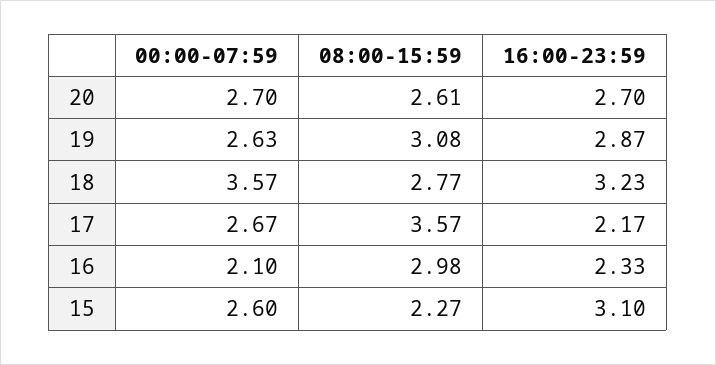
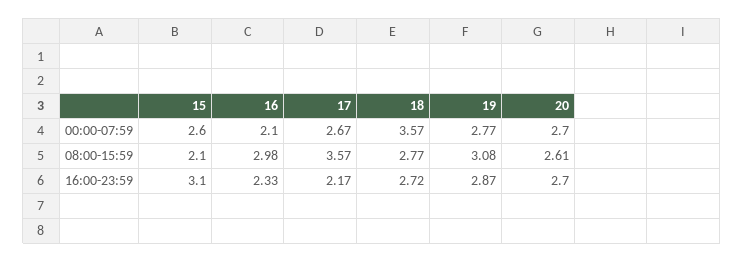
00:00-07:59, 19: 2.63 -> 2.77
16:00-23:59, 18: 3.23 -> 2.72
08:00-15:59, 15: 2.27 -> 2.1

